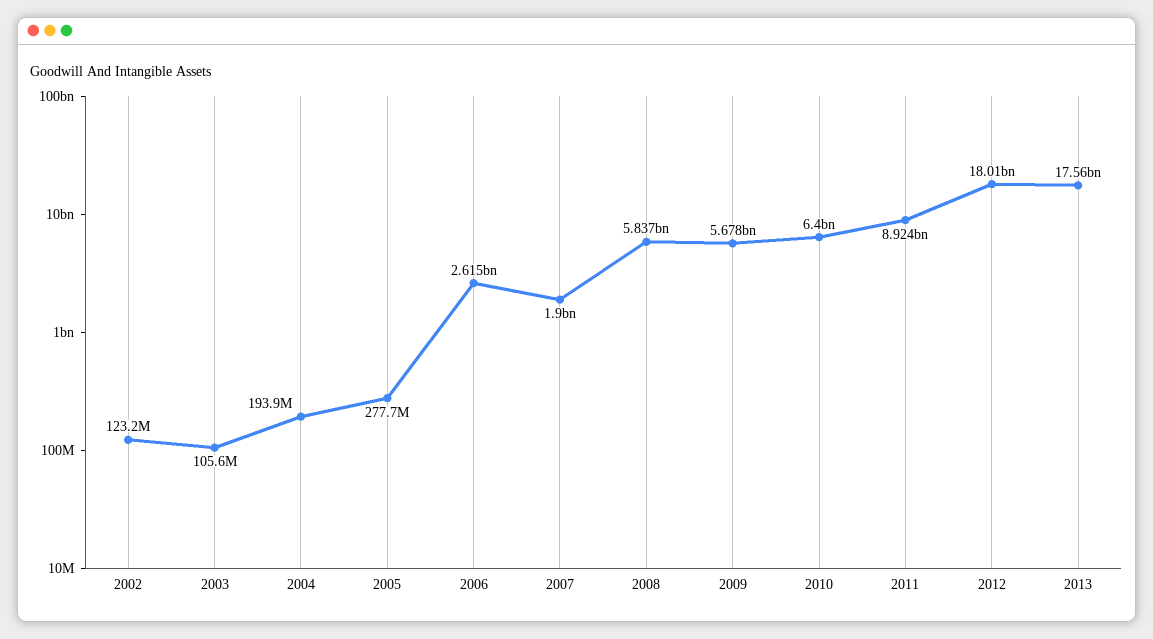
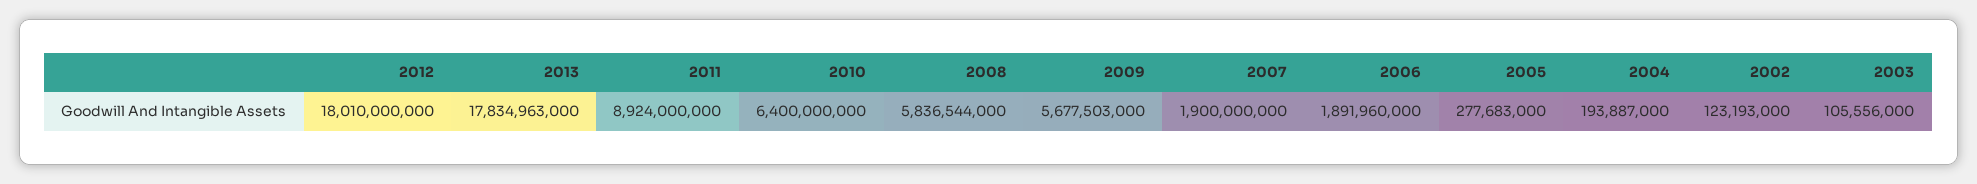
2006: 2615000000 -> 1891960000
2013: 17560000000 -> 17834963000

